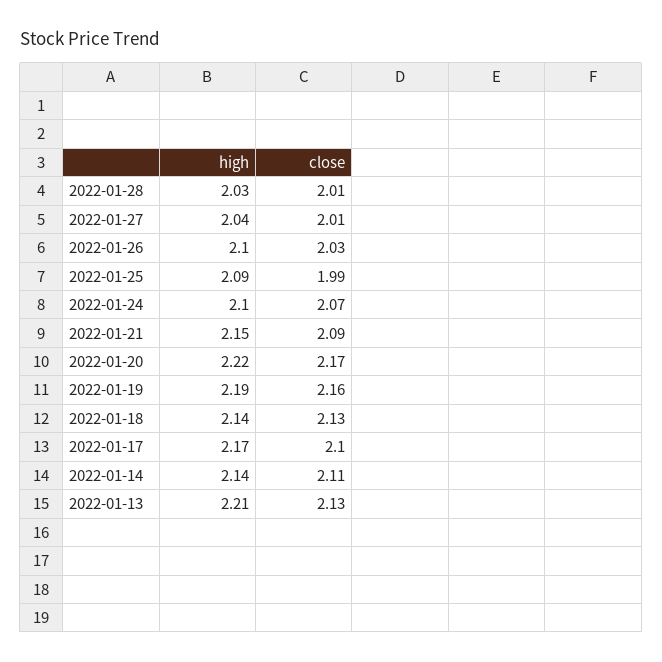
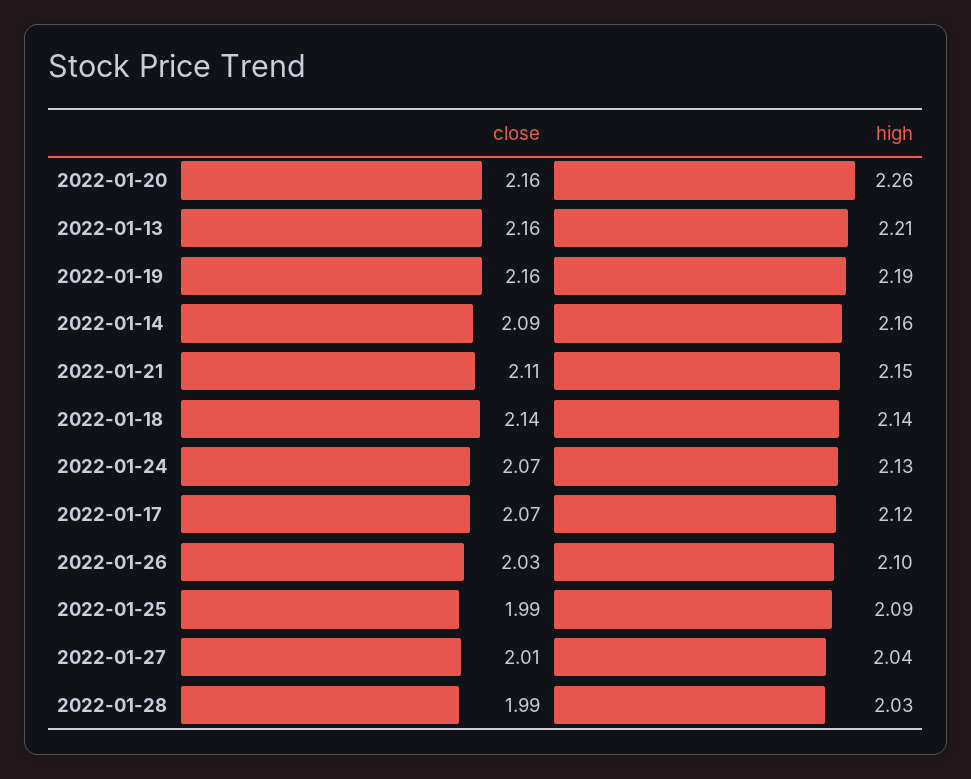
close, 2022-01-28: 2.01 -> 1.99
high, 2022-01-24: 2.1 -> 2.13
close, 2022-01-21: 2.09 -> 2.11
high, 2022-01-20: 2.22 -> 2.26
close, 2022-01-20: 2.17 -> 2.16
close, 2022-01-18: 2.13 -> 2.14
high, 2022-01-17: 2.17 -> 2.12
close, 2022-01-17: 2.1 -> 2.07
high, 2022-01-14: 2.14 -> 2.16
close, 2022-01-14: 2.11 -> 2.09
close, 2022-01-13: 2.13 -> 2.16

